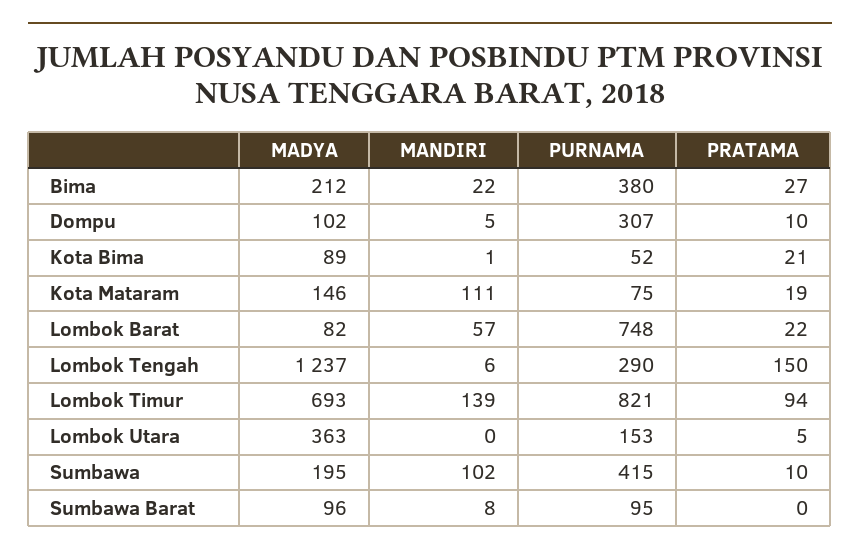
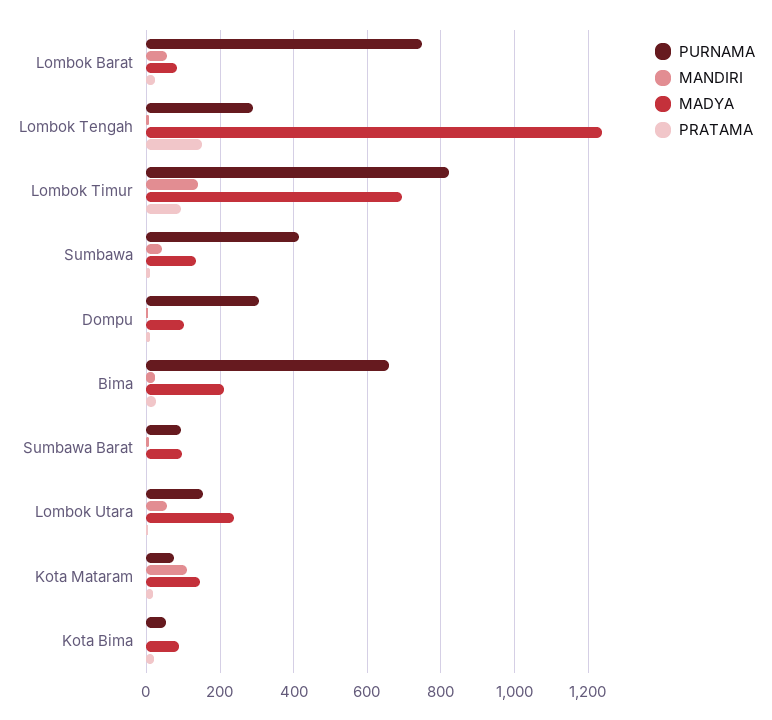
PURNAMA, Bima: 380 -> 660
MADYA, Lombok Utara: 363 -> 240
MANDIRI, Lombok Utara: 0 -> 60
MADYA, Sumbawa: 195 -> 140
MANDIRI, Sumbawa: 102 -> 40

